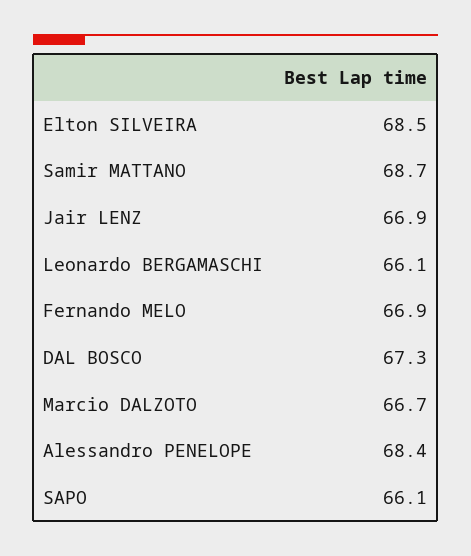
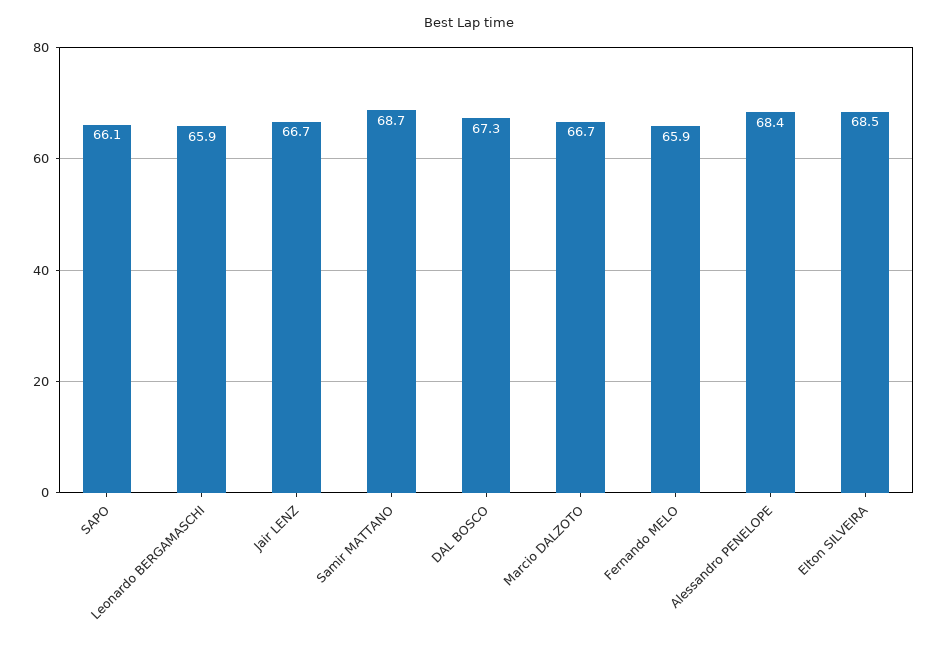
Jair LENZ: 66.9 -> 66.7
Leonardo BERGAMASCHI: 66.1 -> 65.9
Fernando MELO: 66.9 -> 65.9

